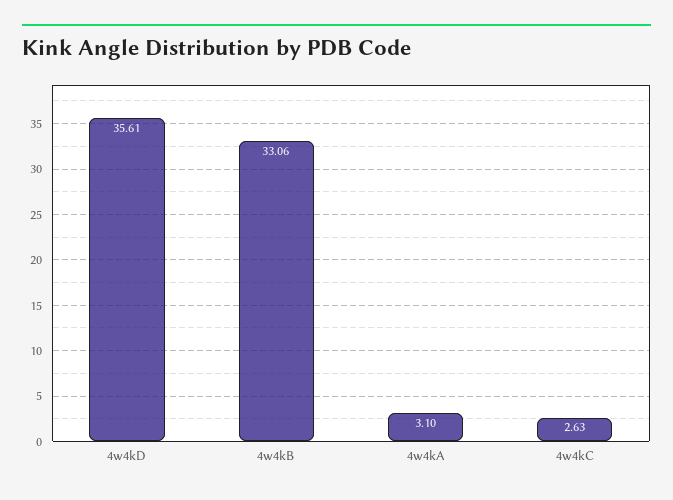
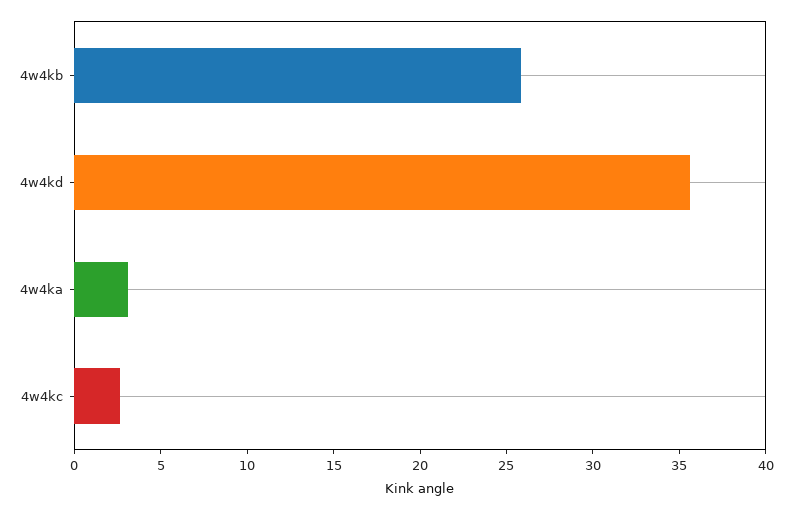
4w4kB: 33.06 -> 26

